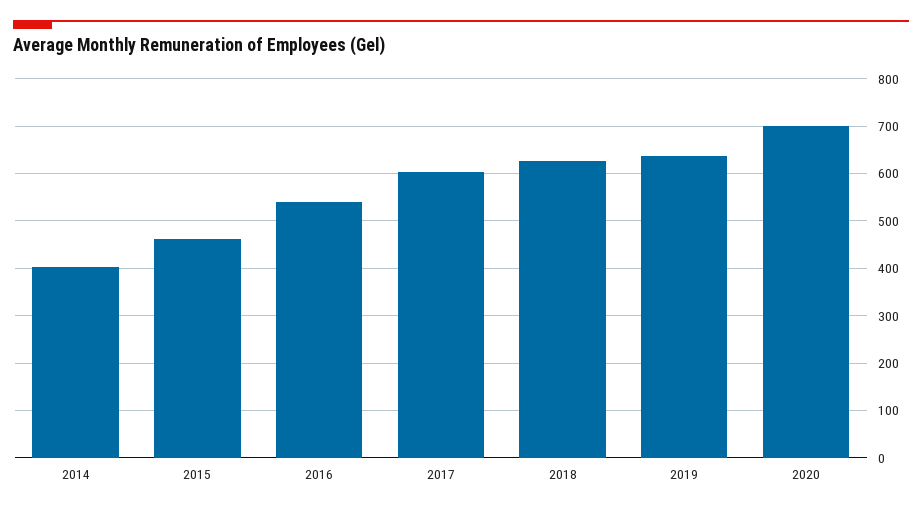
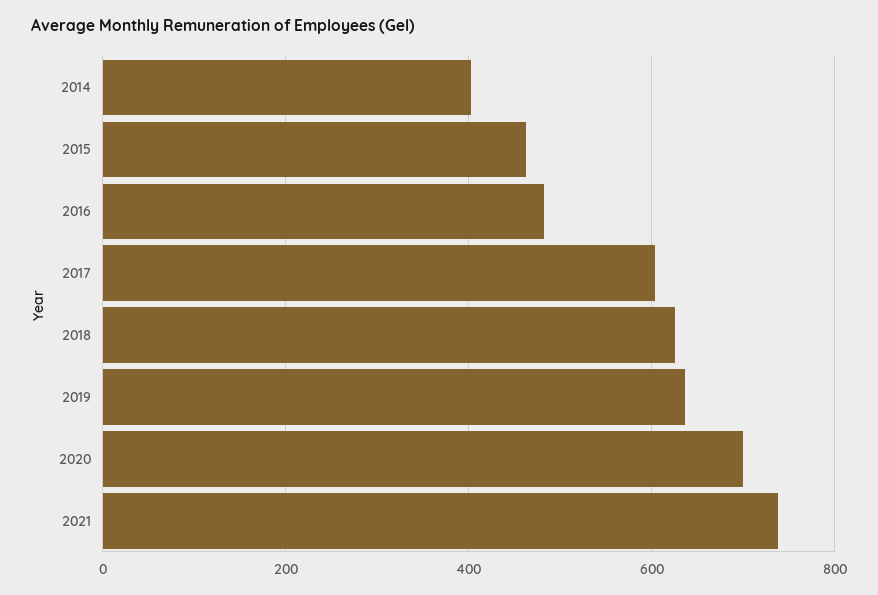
2016: 540 -> 480
2021: none -> 740

